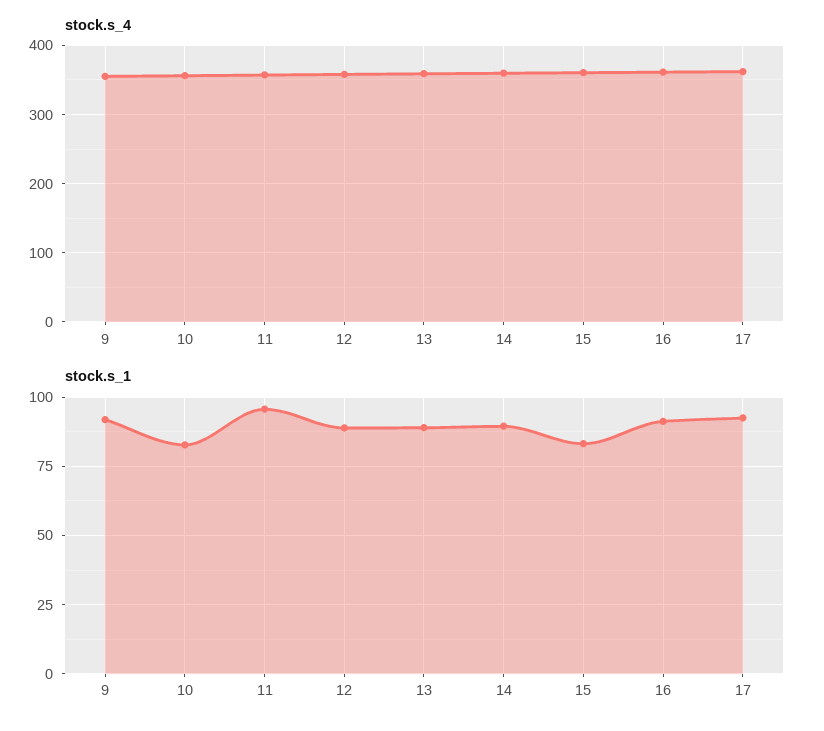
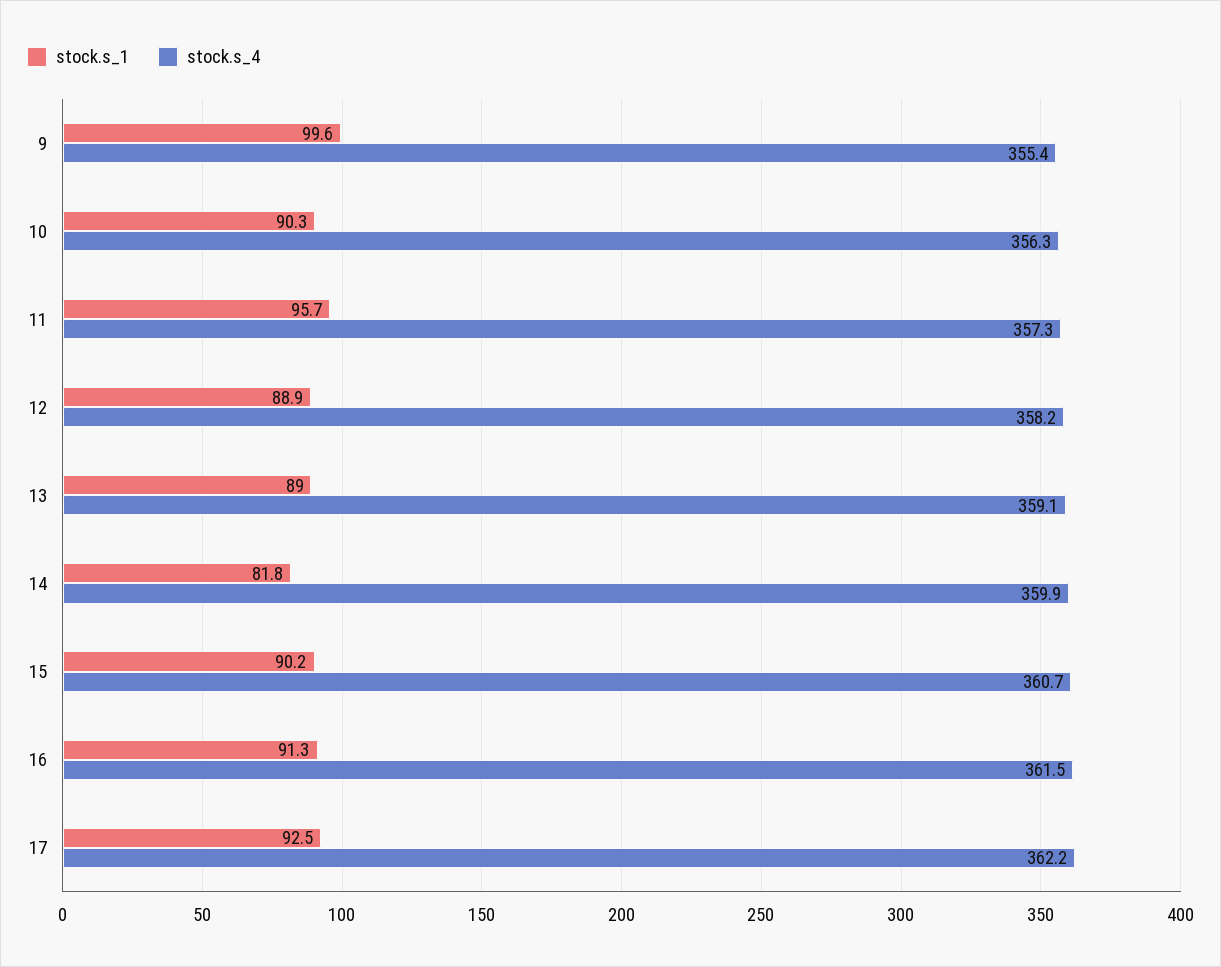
stock.s_1, 9: 92.5 -> 99.6
stock.s_1, 10: 82.5 -> 90.3
stock.s_1, 14: 90 -> 81.8
stock.s_1, 15: 82.5 -> 90.2

